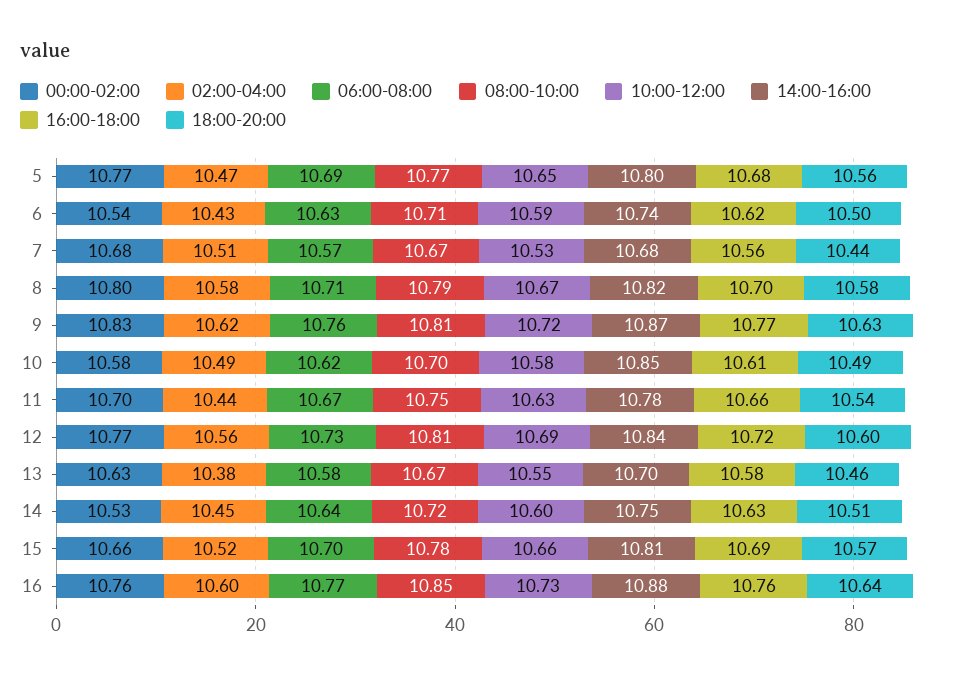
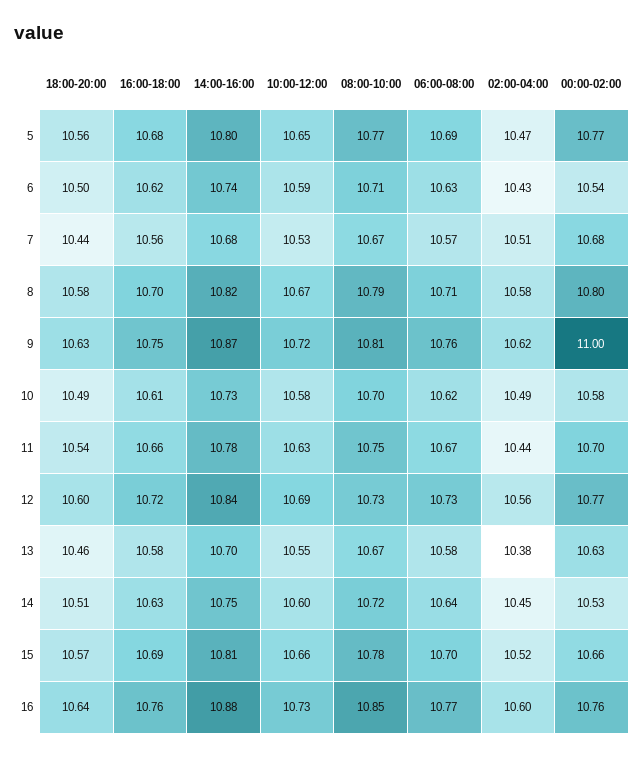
00:00-02:00, 9: 10.83 -> 11
16:00-18:00, 9: 10.77 -> 10.75
14:00-16:00, 10: 10.85 -> 10.73
08:00-10:00, 12: 10.81 -> 10.73

